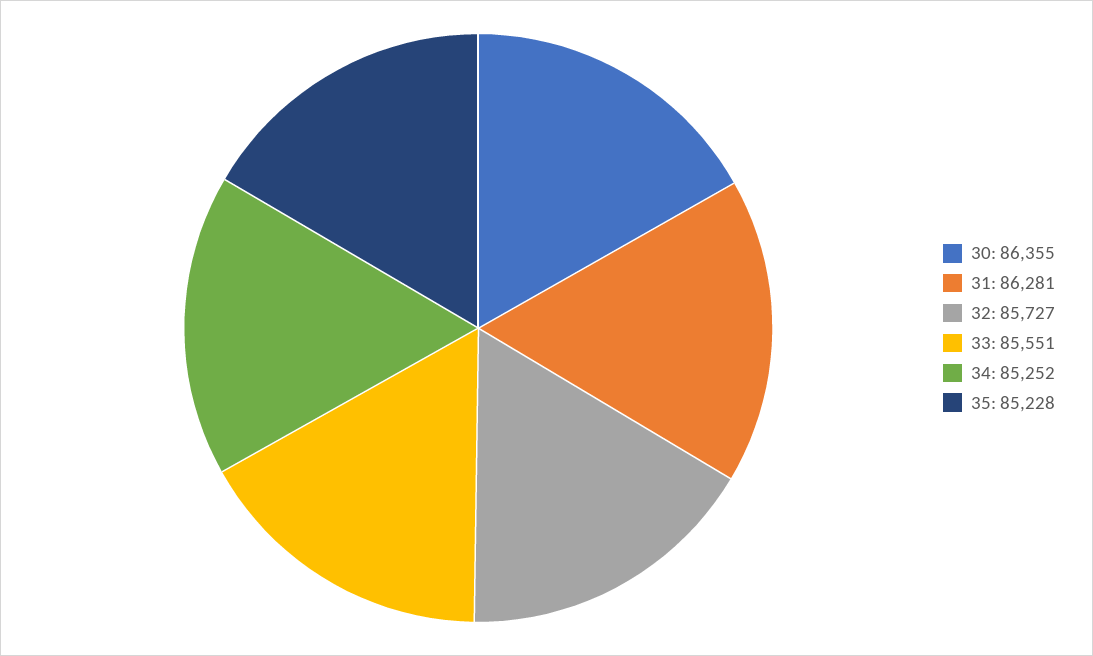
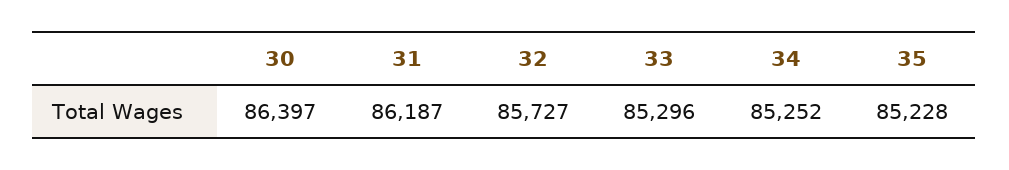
30: 86355 -> 86397
31: 86281 -> 86187
33: 85551 -> 85296

